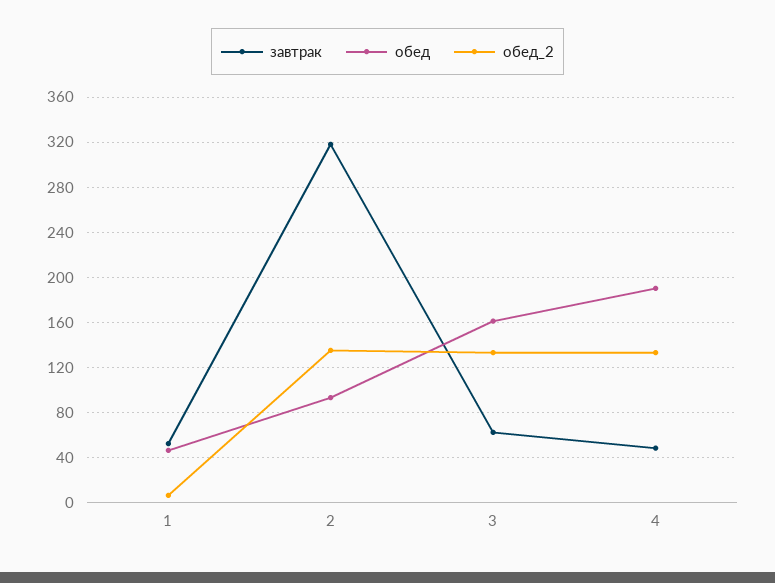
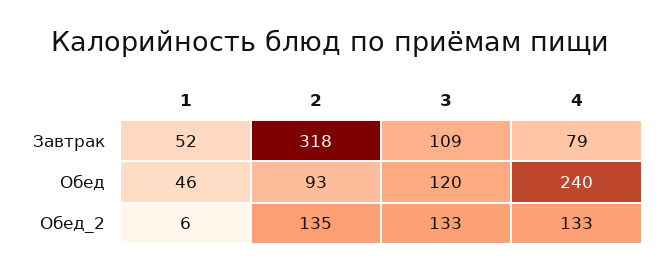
завтрак, 3: 60 -> 109
обед, 3: 160 -> 120
завтрак, 4: 50 -> 79
обед, 4: 190 -> 240

